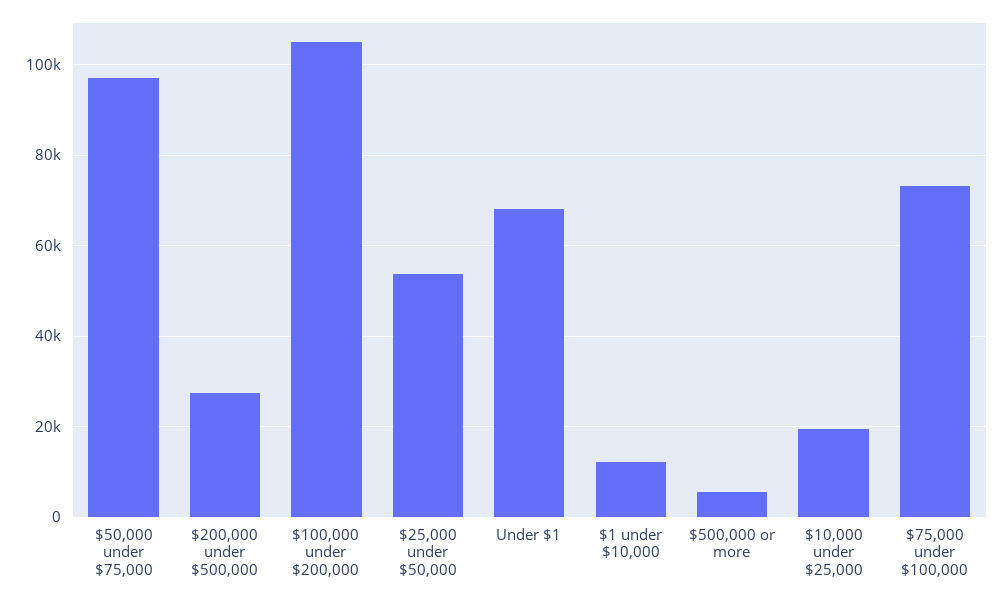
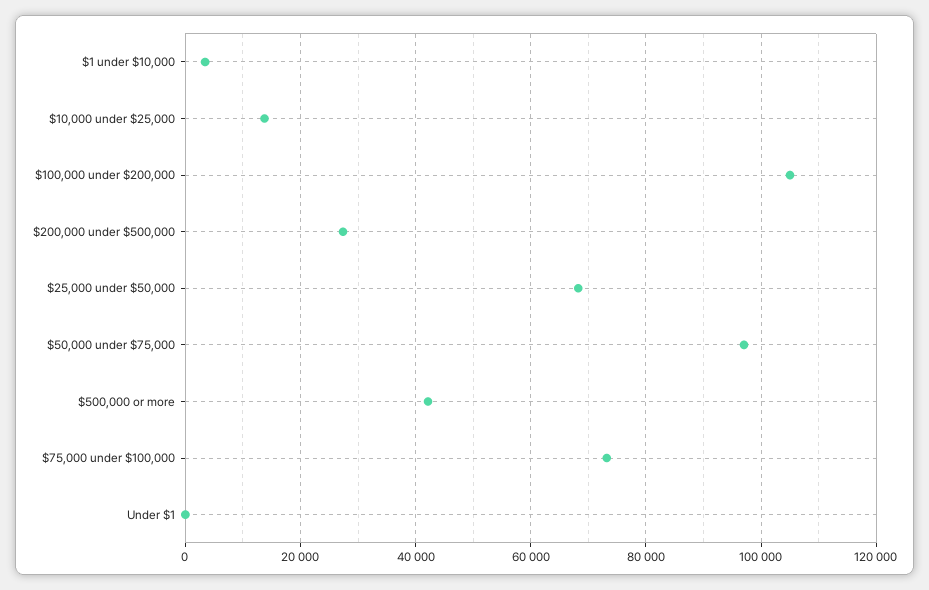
$25,000 under $50,000: 54000 -> 68000
Under $1: 68000 -> 0
$1 under $10,000: 12000 -> 4000
$500,000 or more: 6000 -> 42000
$10,000 under $25,000: 20000 -> 14000

